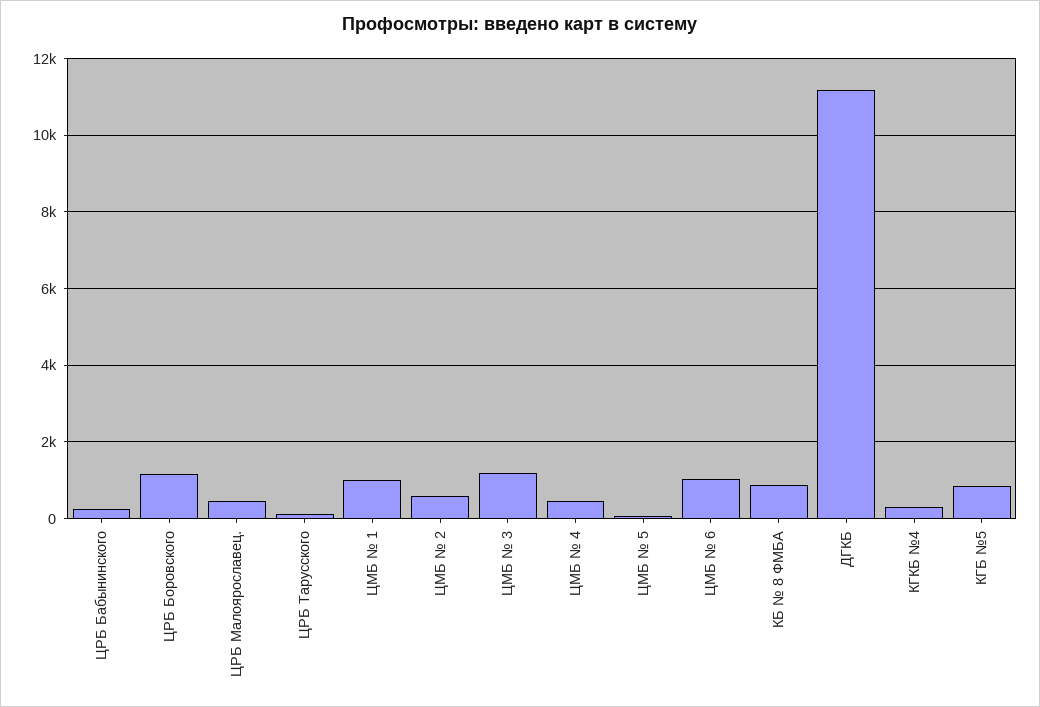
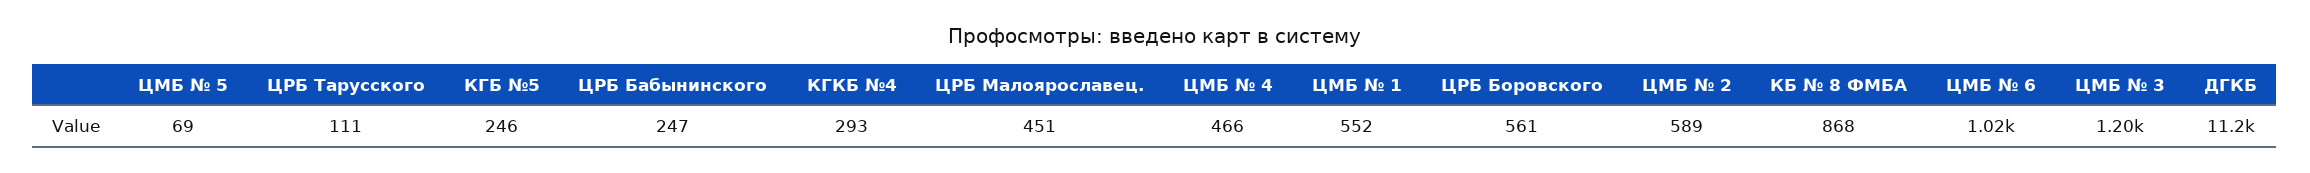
ЦРБ Боровского: 1200 -> 561
ЦМБ № 1: 1000 -> 552
КГБ №5: 800 -> 246

